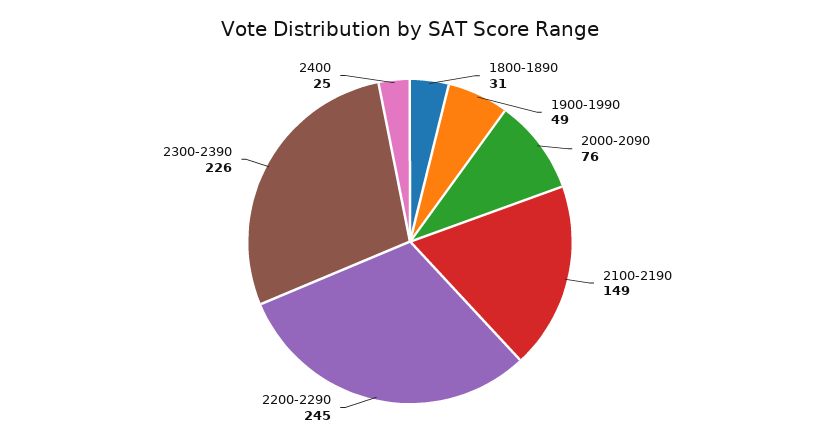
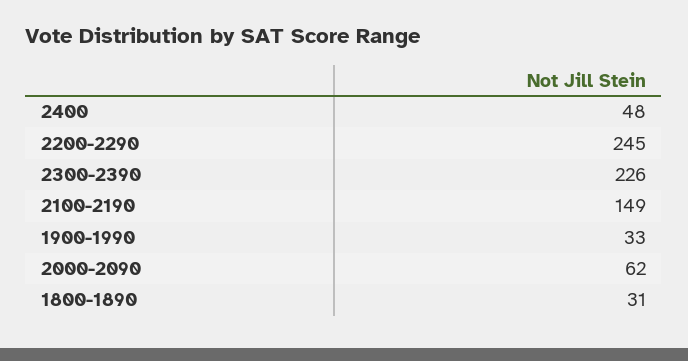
1900-1990: 49 -> 33
2000-2090: 76 -> 62
2400: 25 -> 48

